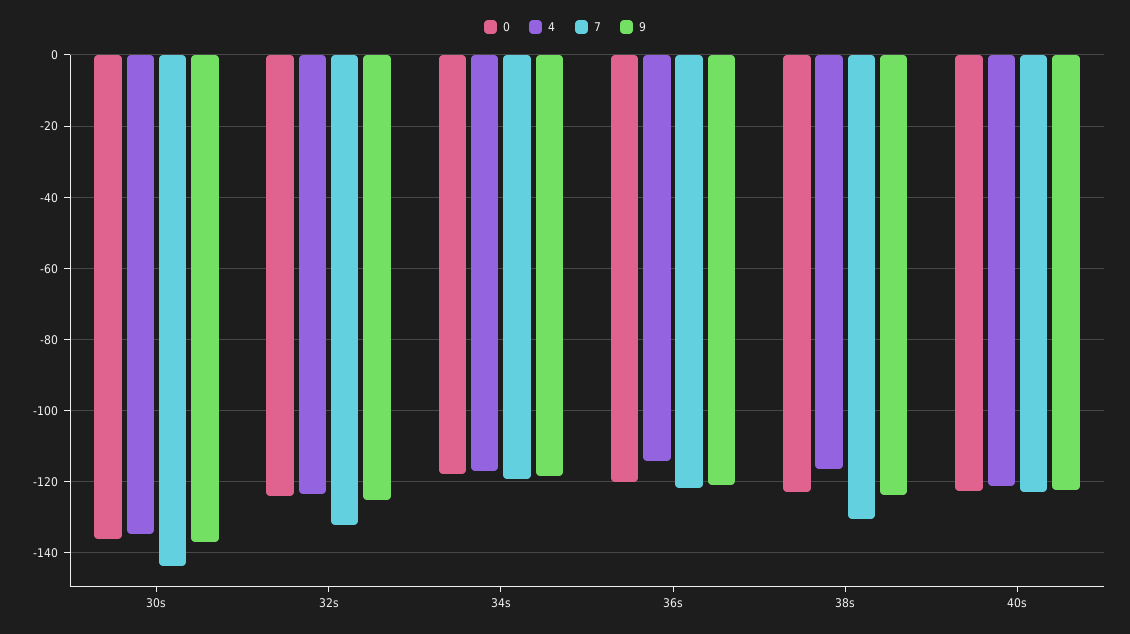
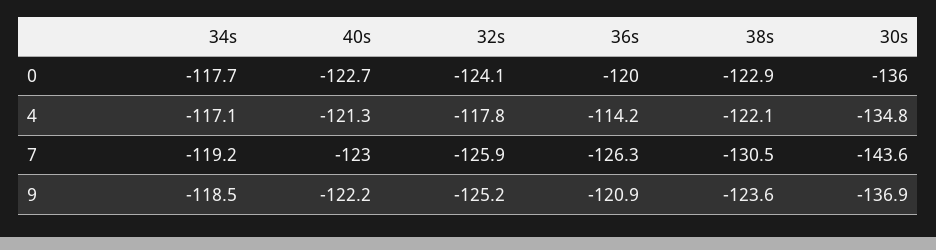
4, 32s: -124 -> -117.8
7, 32s: -132 -> -125.9
7, 36s: -122 -> -126.3
4, 38s: -116 -> -122.1

